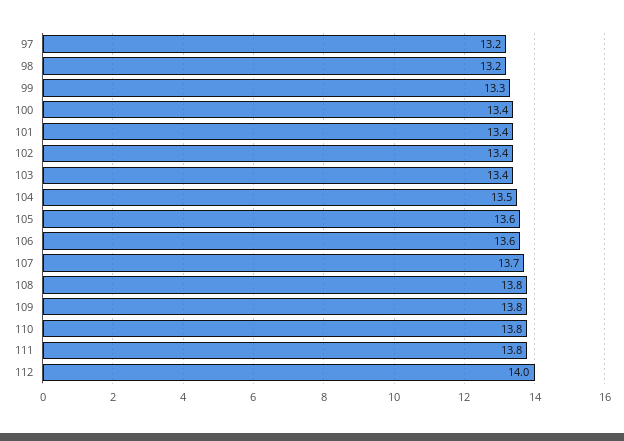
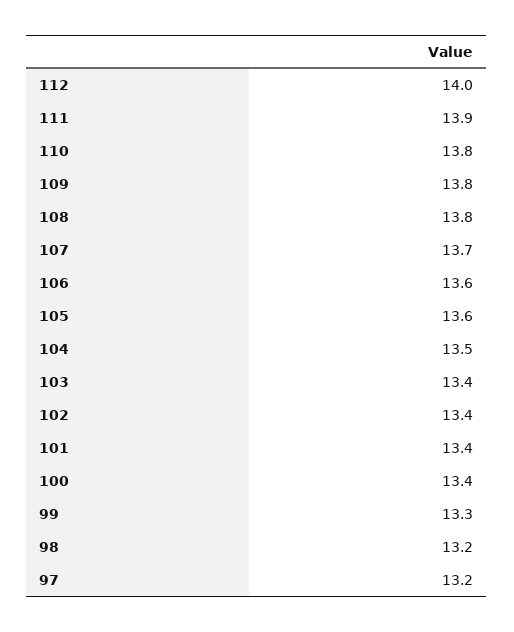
111: 13.8 -> 13.9

